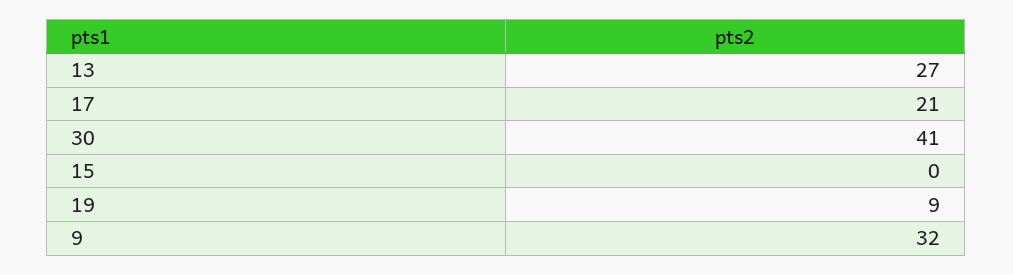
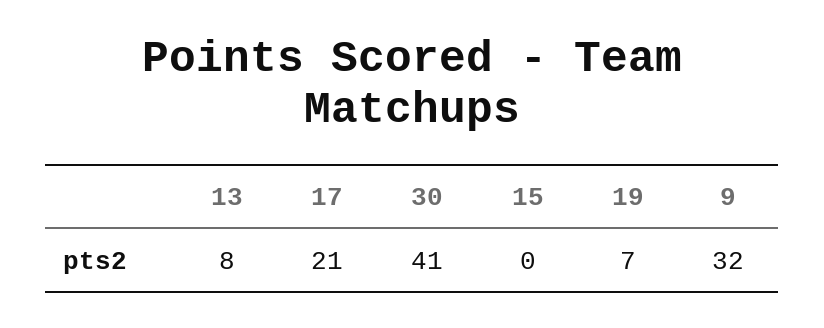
13: 27 -> 8
19: 9 -> 7

